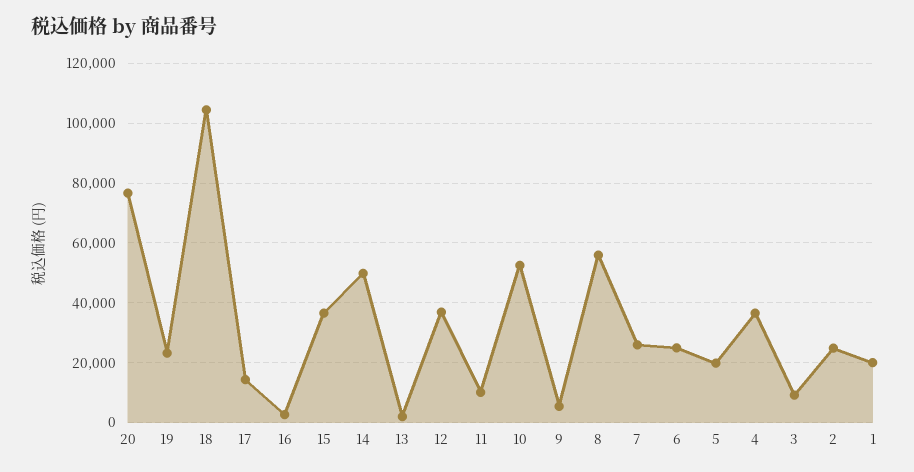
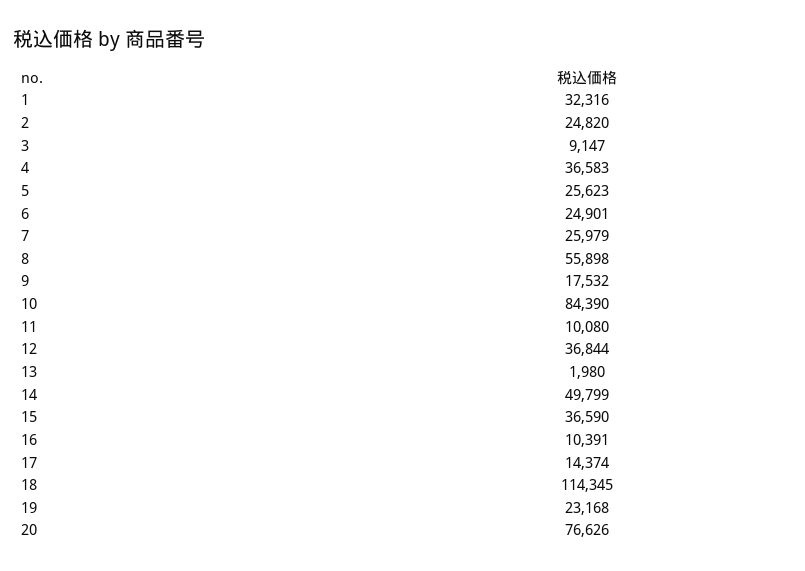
18: 105000 -> 114345
16: 2500 -> 10391
10: 52500 -> 84390
9: 5000 -> 17532
5: 20000 -> 25623
1: 20000 -> 32316

